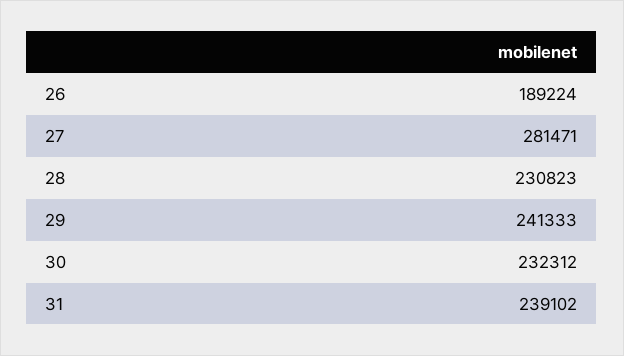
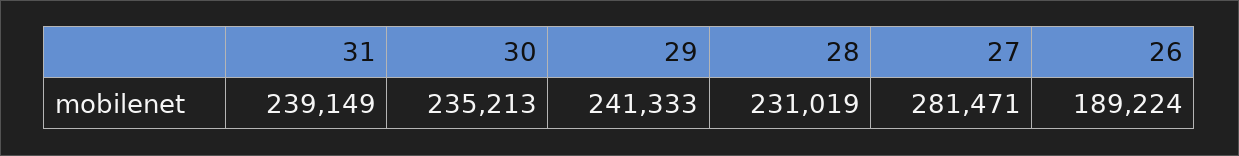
28: 230823 -> 231019
30: 232312 -> 235213
31: 239102 -> 239149

